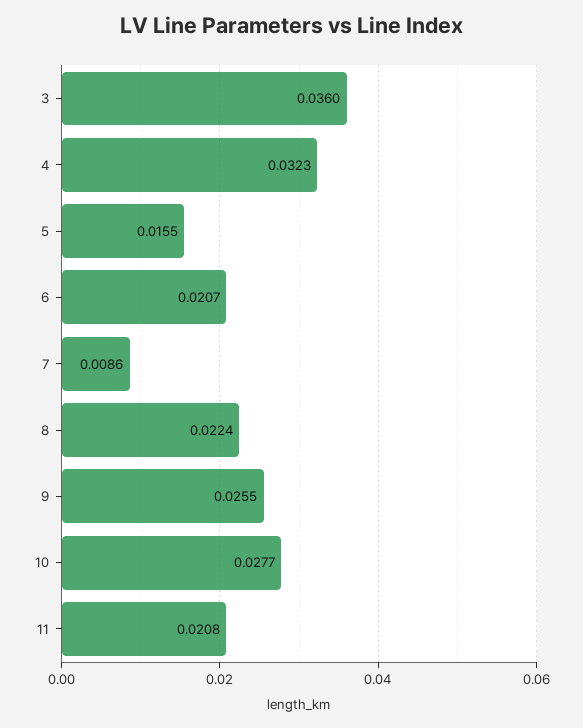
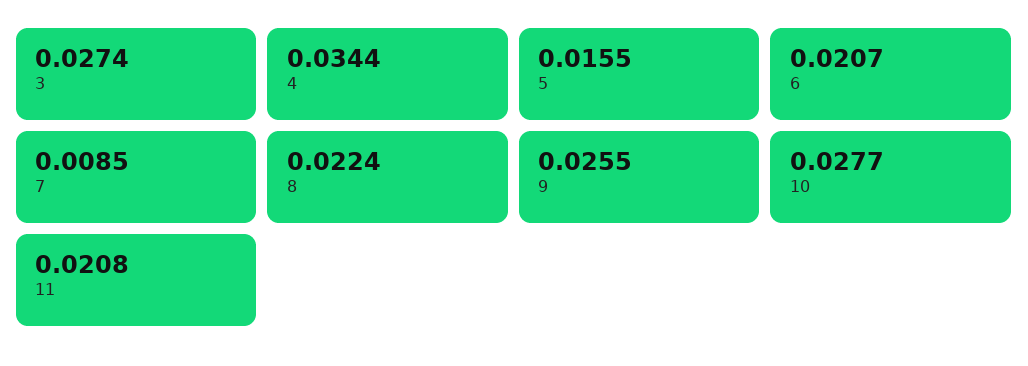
3: 0.036 -> 0.0274
4: 0.0323 -> 0.0344
7: 0.0086 -> 0.0085

